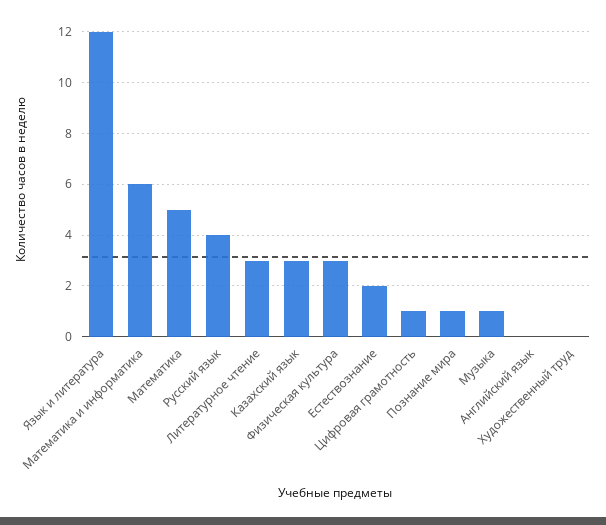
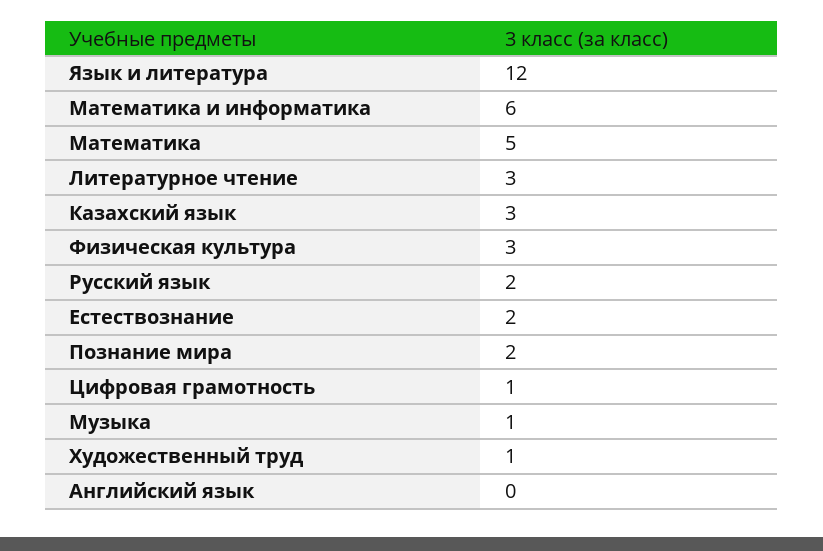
Русский язык: 4 -> 2
Познание мира: 1 -> 2
Художественный труд: 0 -> 1

